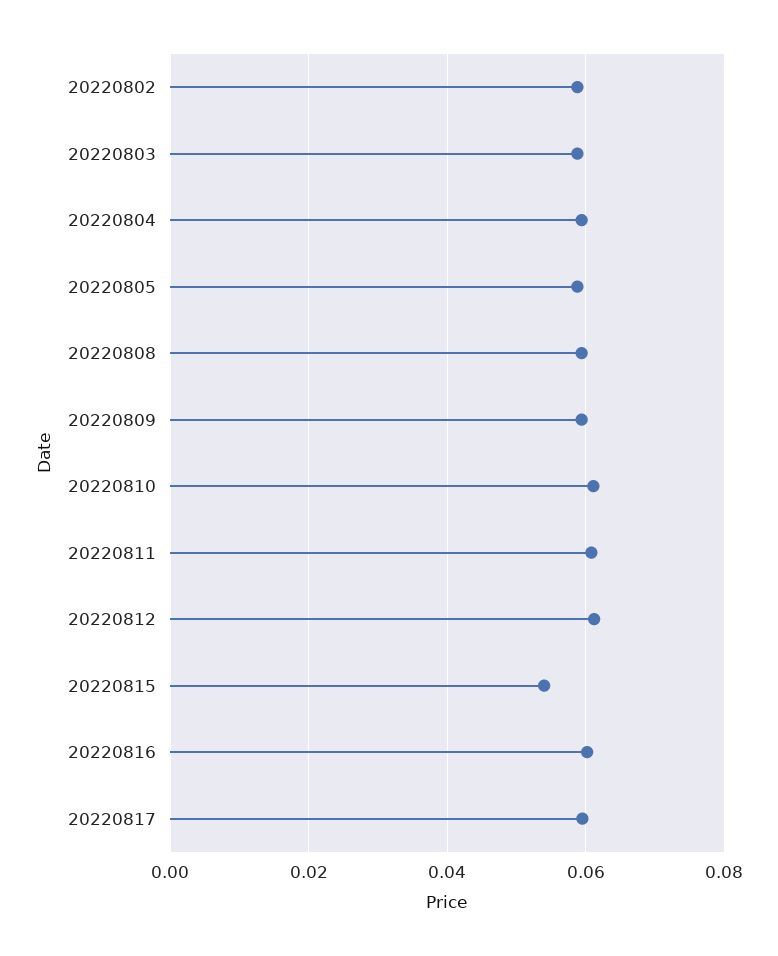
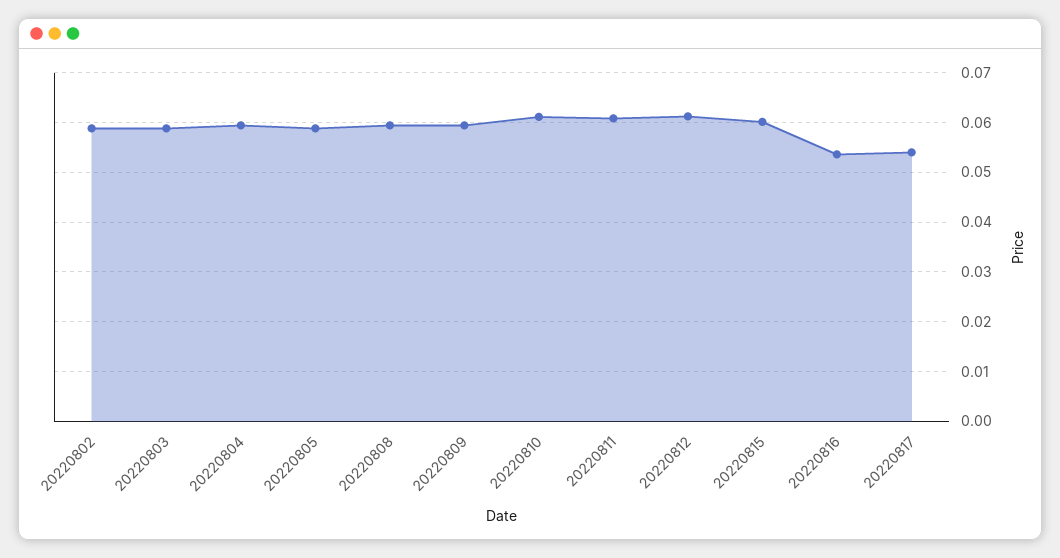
20220815: 0.054 -> 0.06
20220816: 0.06 -> 0.054
20220817: 0.06 -> 0.054

